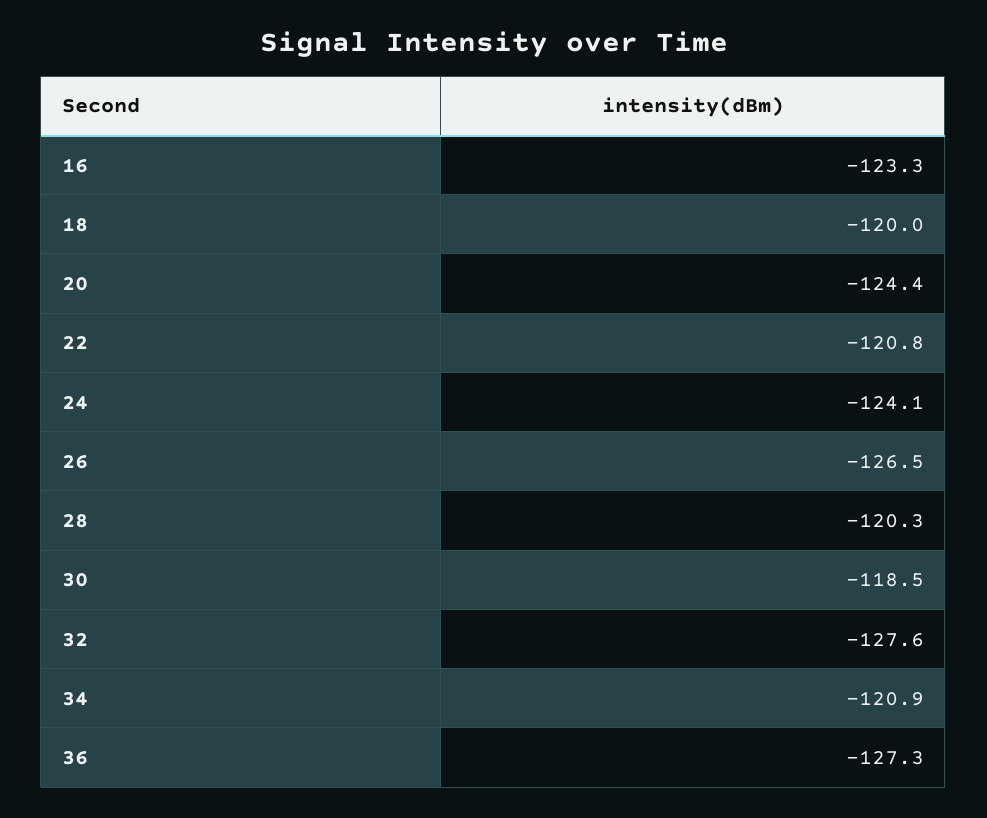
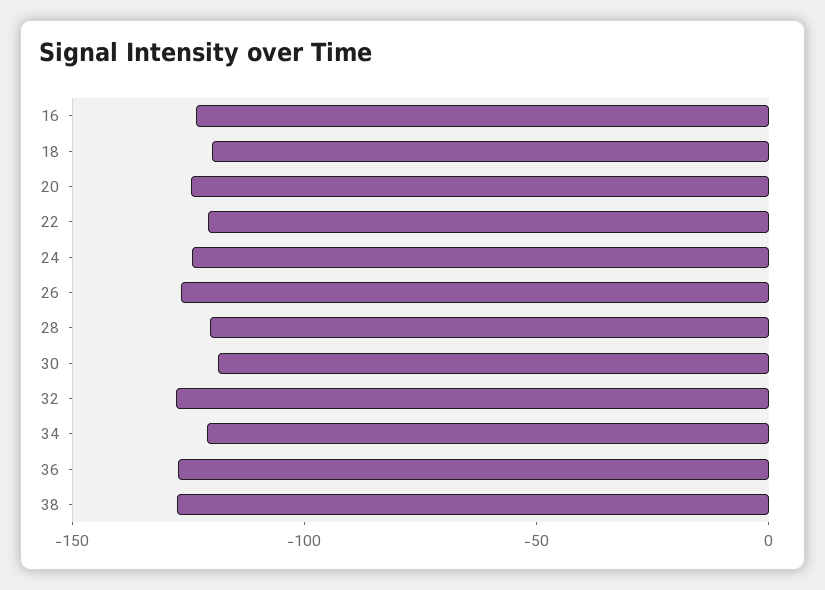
38: none -> -130

